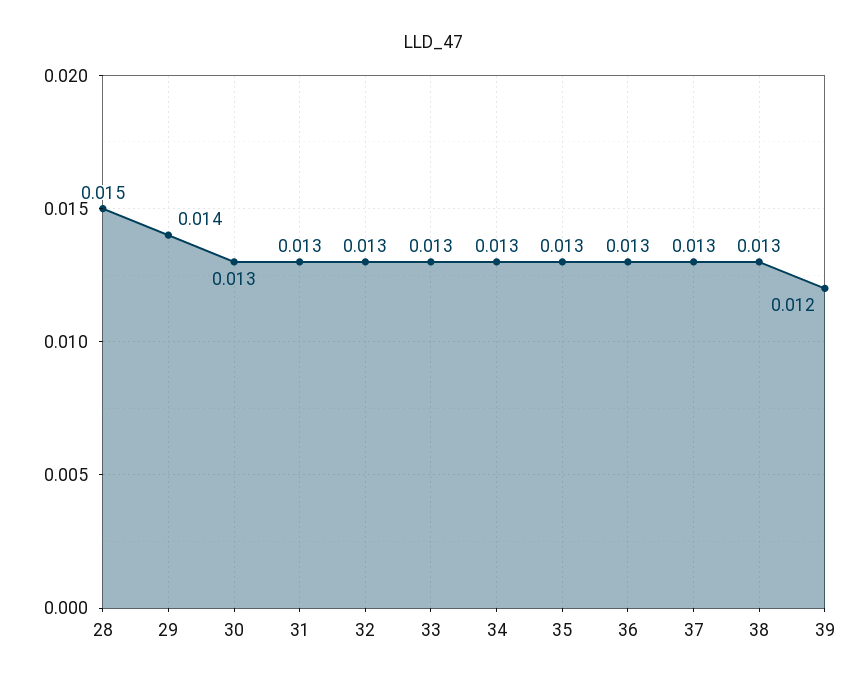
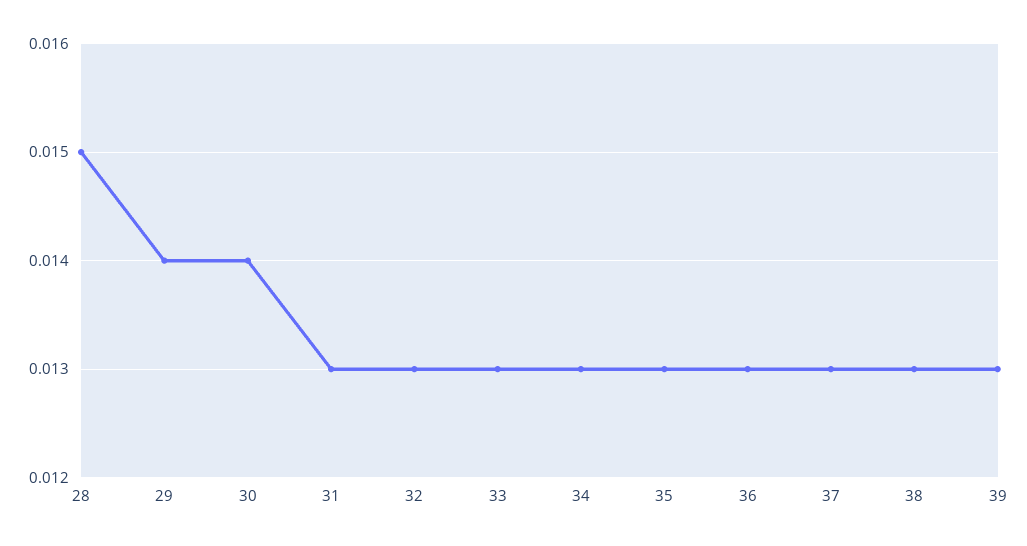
30: 0.013 -> 0.014
39: 0.012 -> 0.013

